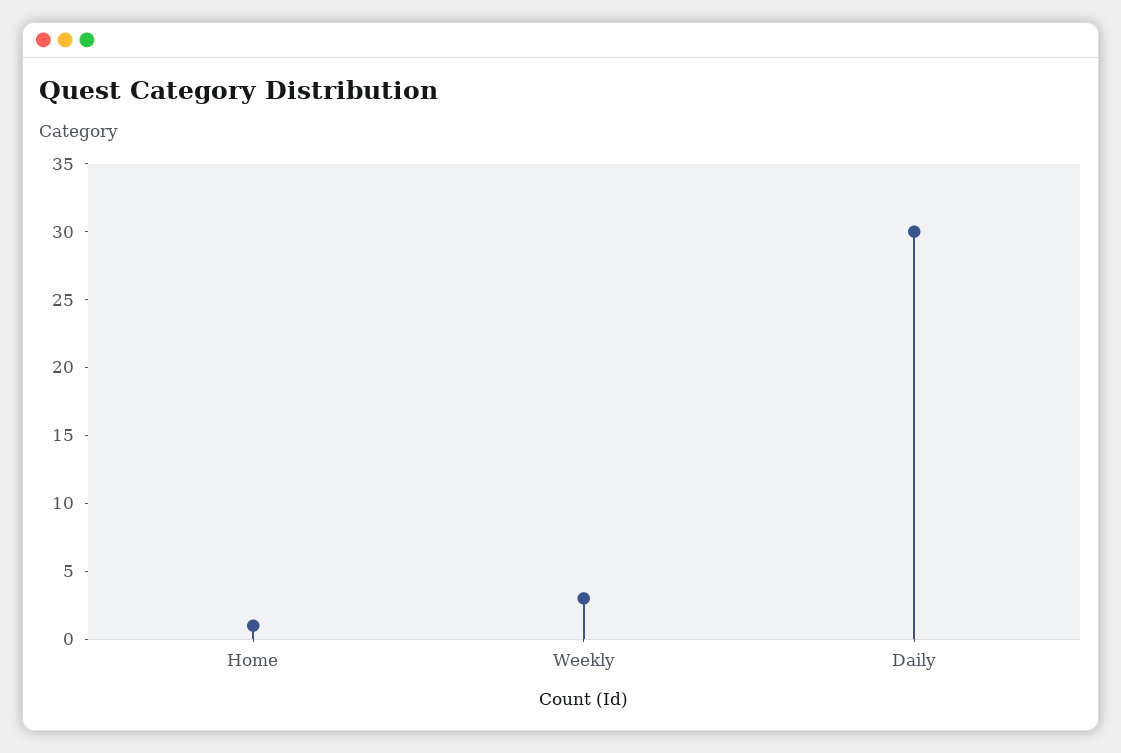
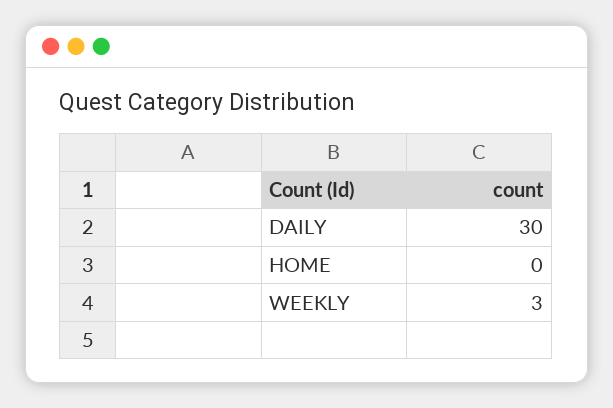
Home: 1 -> 0

